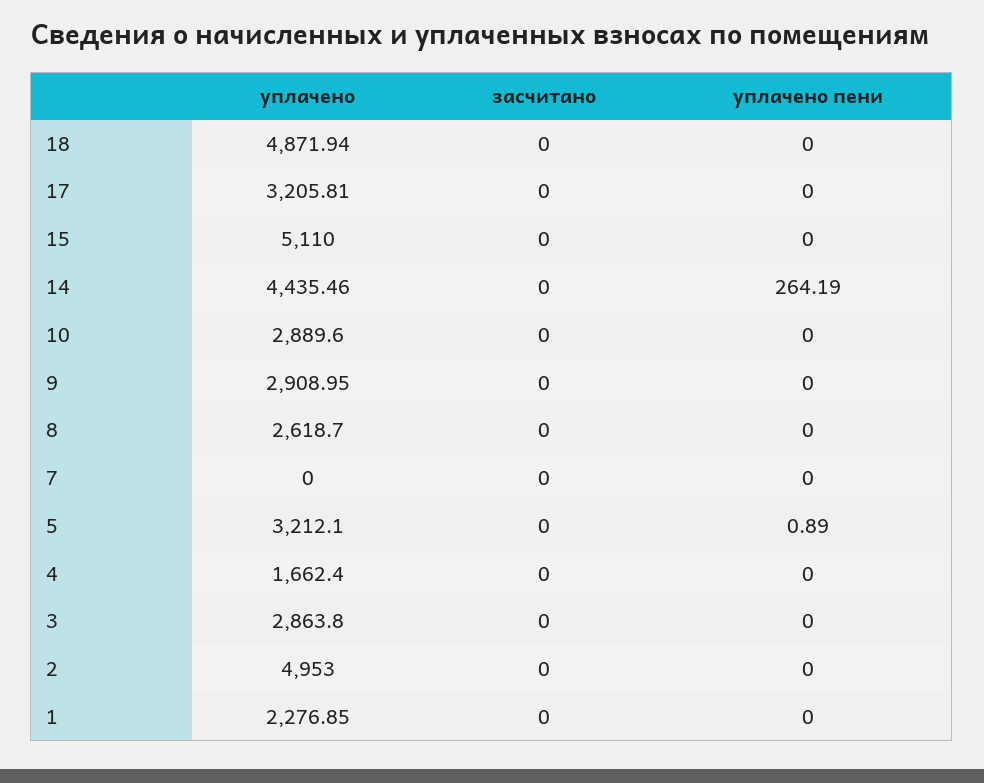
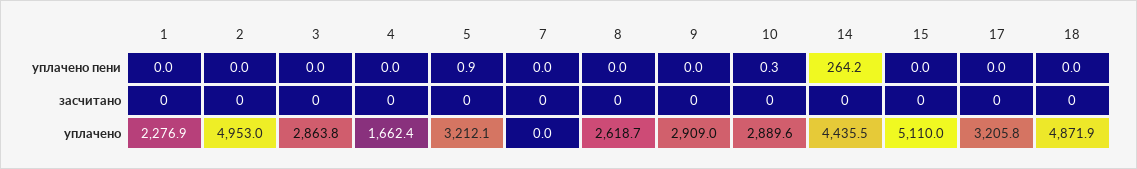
уплачено пени, 10: 0 -> 0.3

